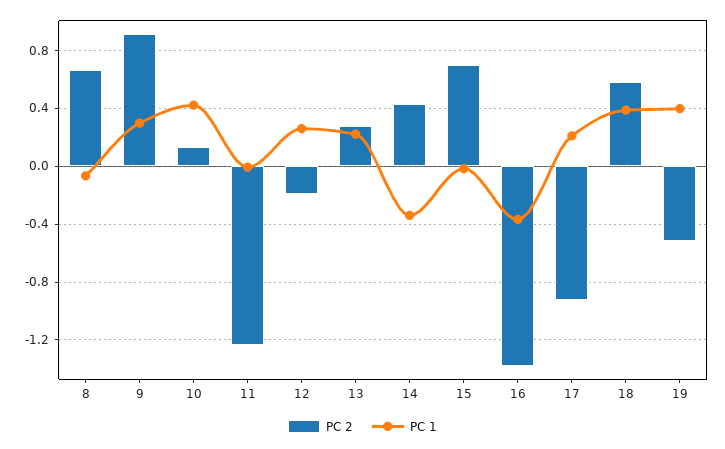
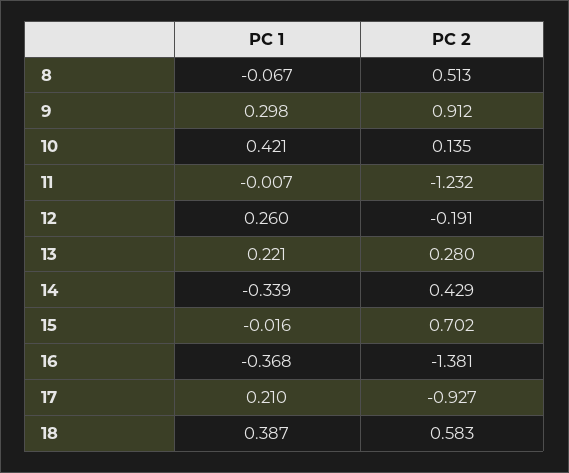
PC 2, 8: 0.65 -> 0.513
PC 2, 19: -0.5 -> none
PC 1, 19: 0.4 -> none

